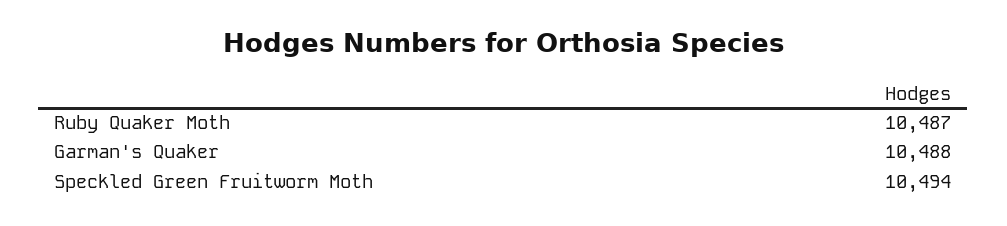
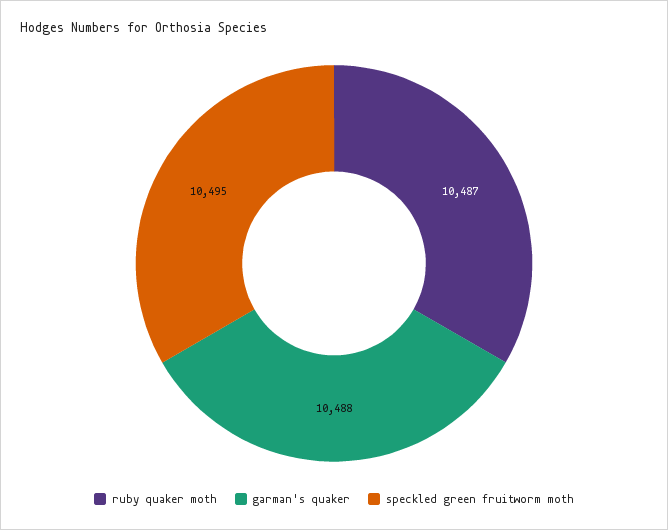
Speckled Green Fruitworm Moth: 10494 -> 10495

